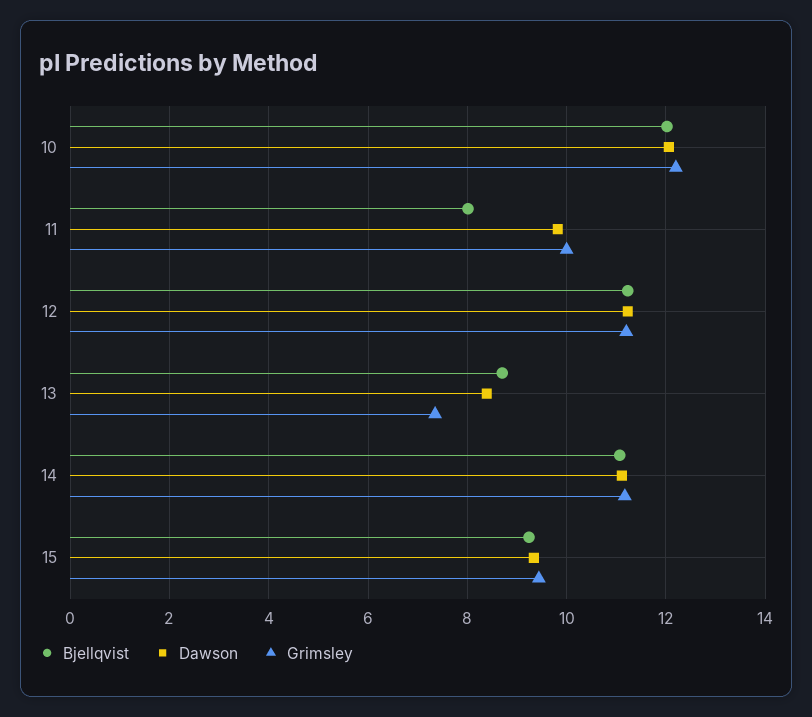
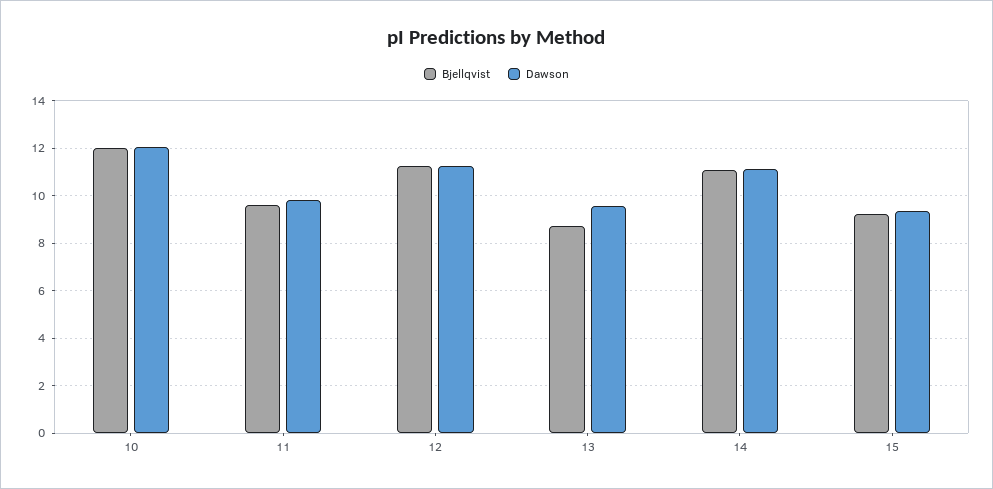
Grimsley, 10: 12.2 -> none
Bjellqvist, 11: 8 -> 9.5
Grimsley, 11: 10 -> none
Grimsley, 12: 11.2 -> none
Dawson, 13: 8.4 -> 9.5
Grimsley, 13: 7.4 -> none
Grimsley, 14: 11.2 -> none
Grimsley, 15: 9.4 -> none

